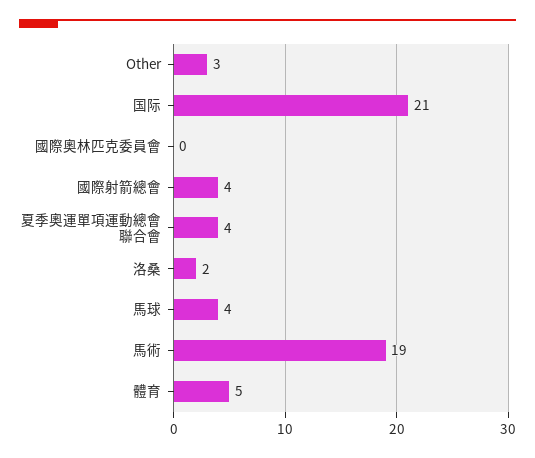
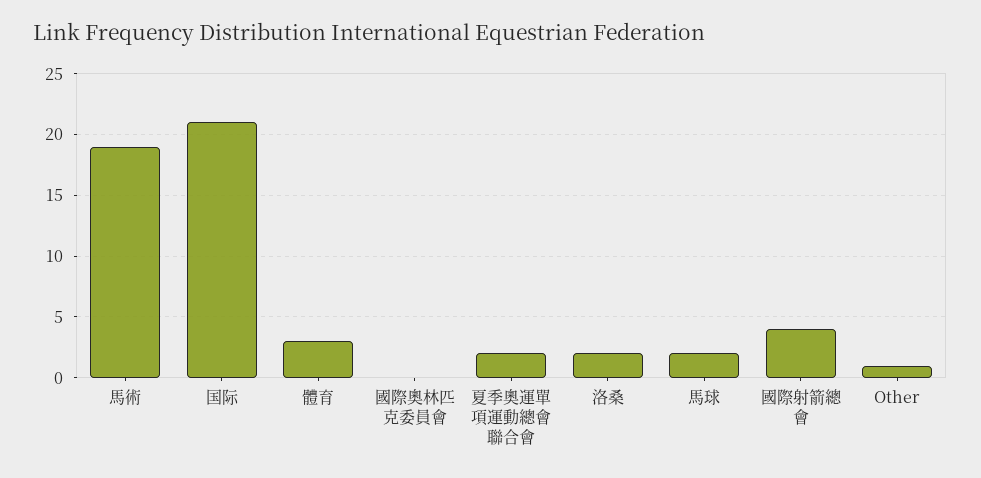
Other: 3 -> 1
夏季奧運單項運動總會聯合會: 4 -> 2
馬球: 4 -> 2
體育: 5 -> 3

